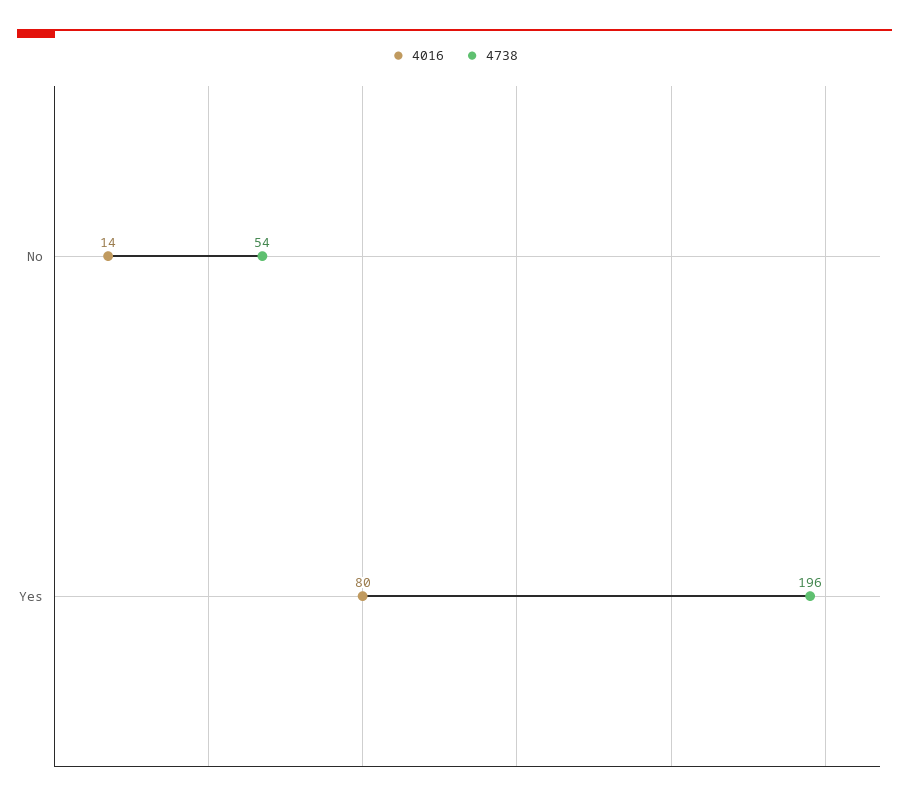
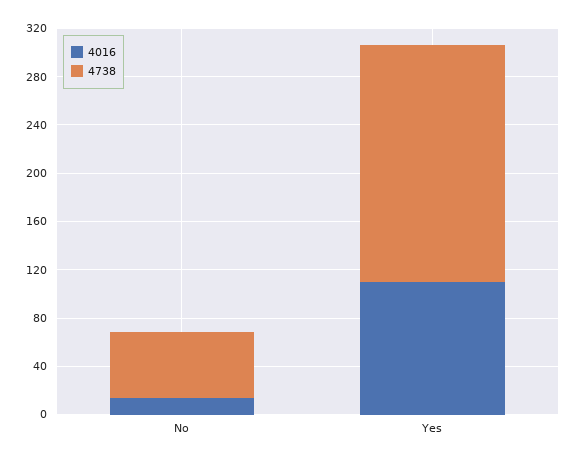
4016, Yes: 80 -> 110

